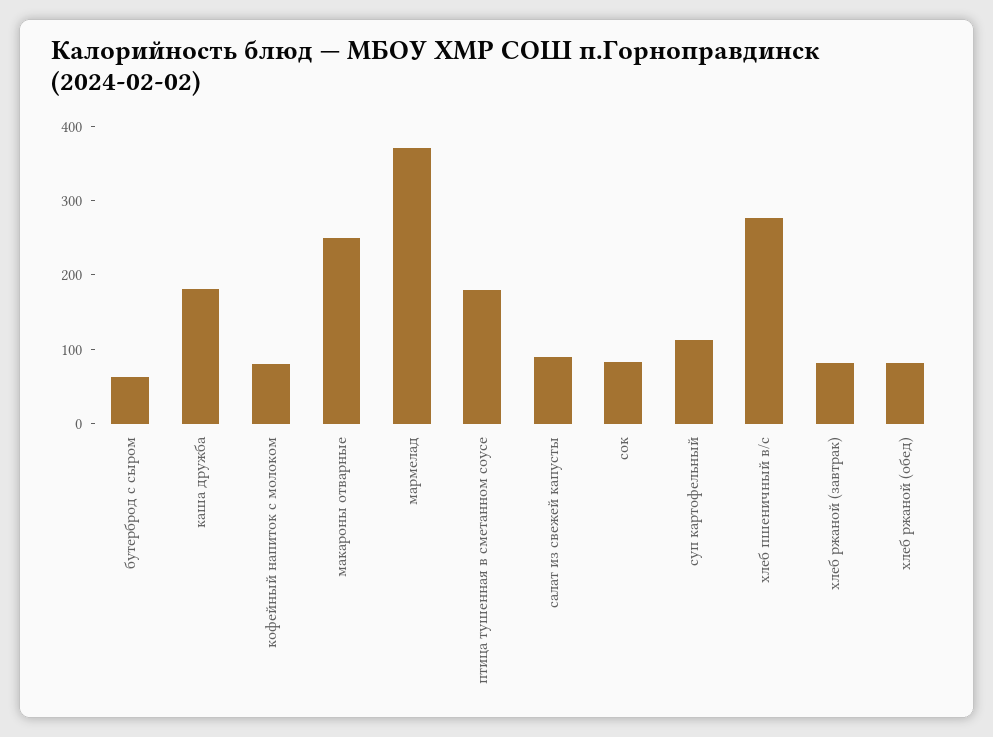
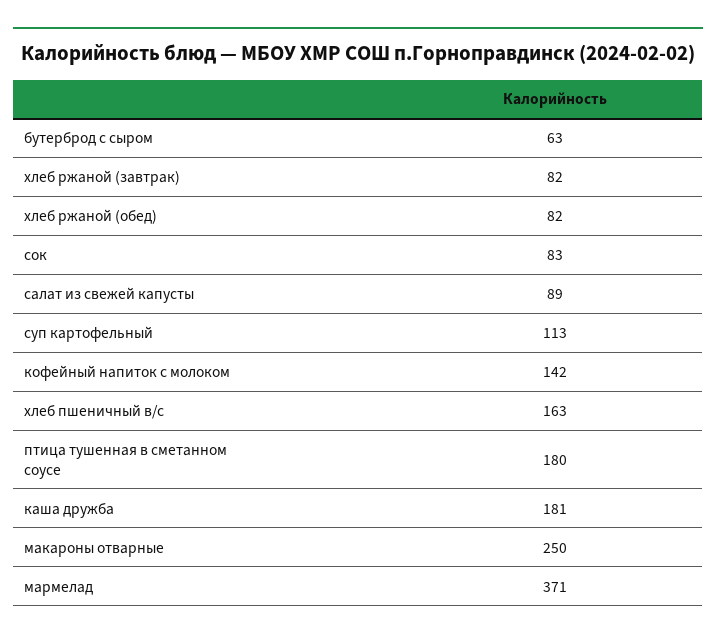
кофейный напиток с молоком: 80 -> 142
хлеб пшеничный в/с: 280 -> 163

